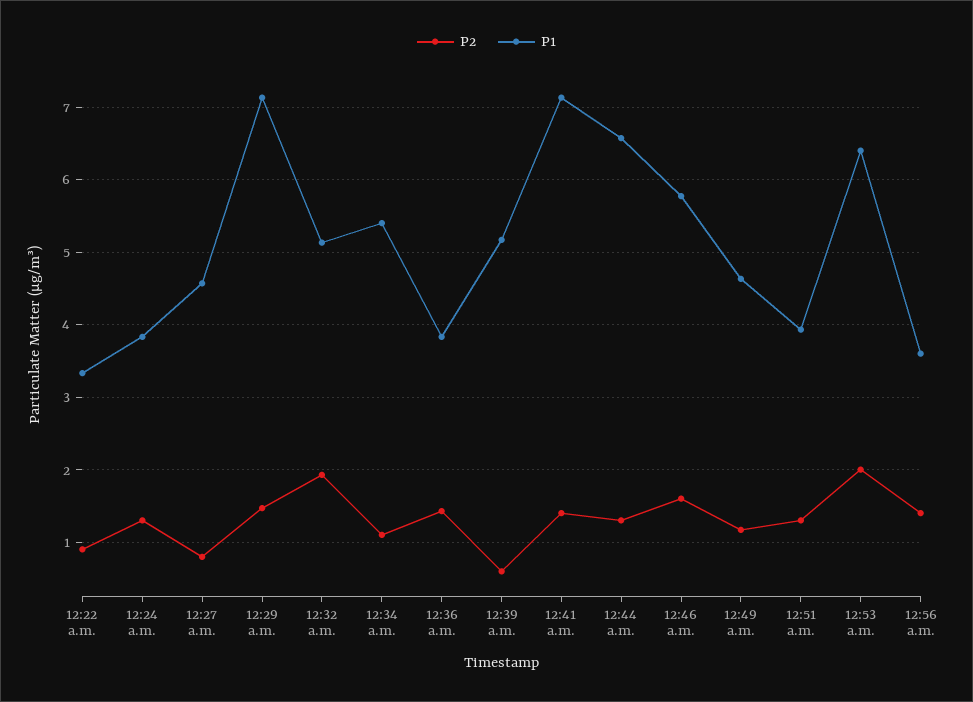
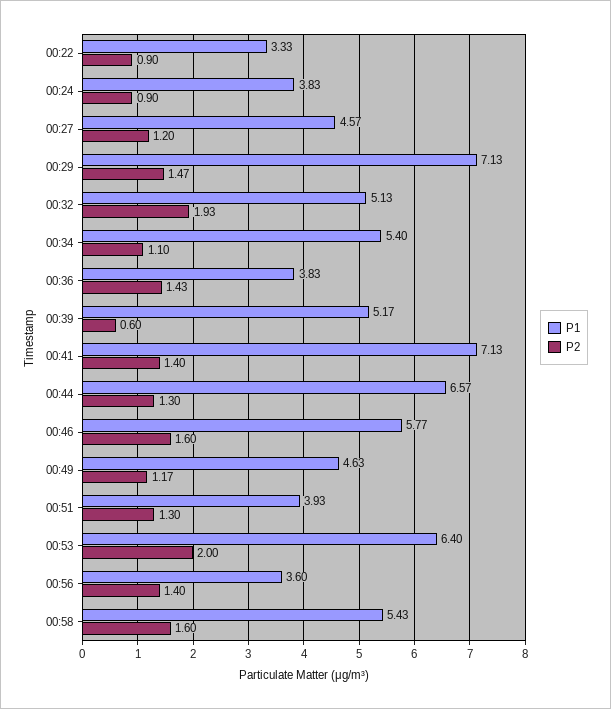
P2, 12:24 a.m.: 1.3 -> 0.9
P2, 12:27 a.m.: 0.8 -> 1.2
P1, 00:58: none -> 5.43
P2, 00:58: none -> 1.6

